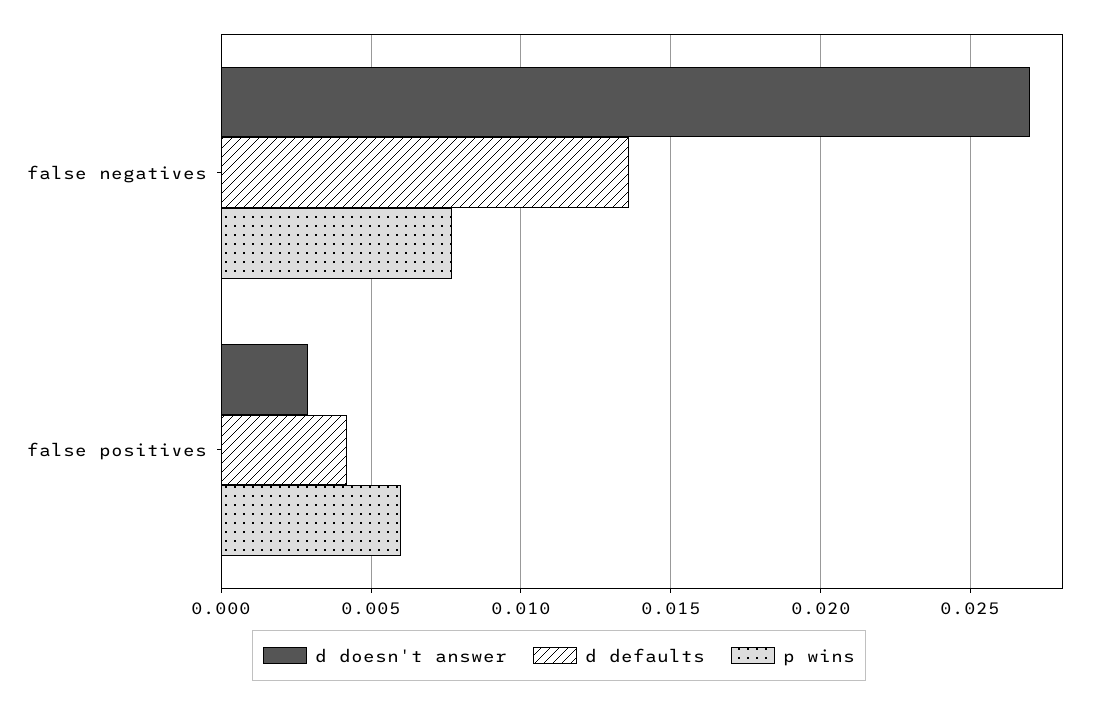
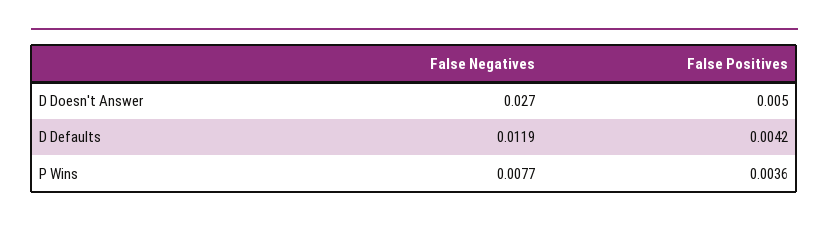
d defaults, false negatives: 0.0135 -> 0.0119
d doesn't answer, false positives: 0.003 -> 0.005
p wins, false positives: 0.006 -> 0.0036

